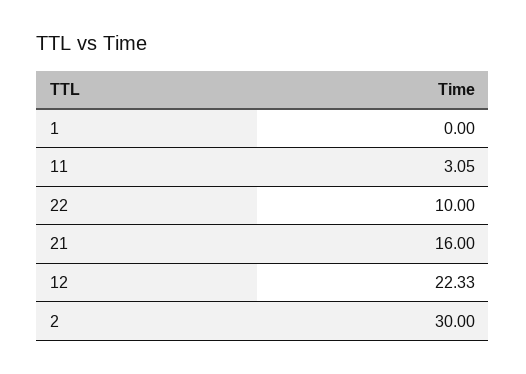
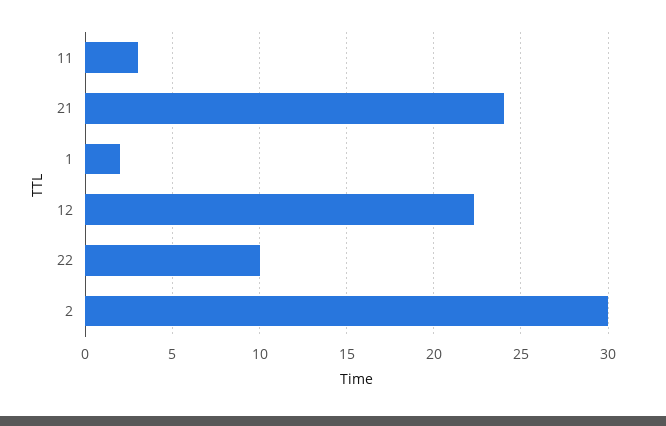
1: 0 -> 2
21: 16 -> 24

